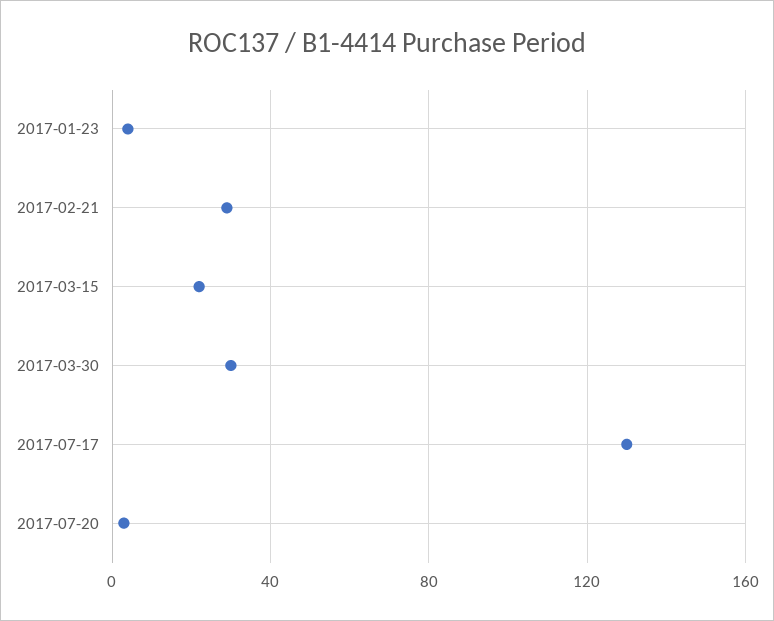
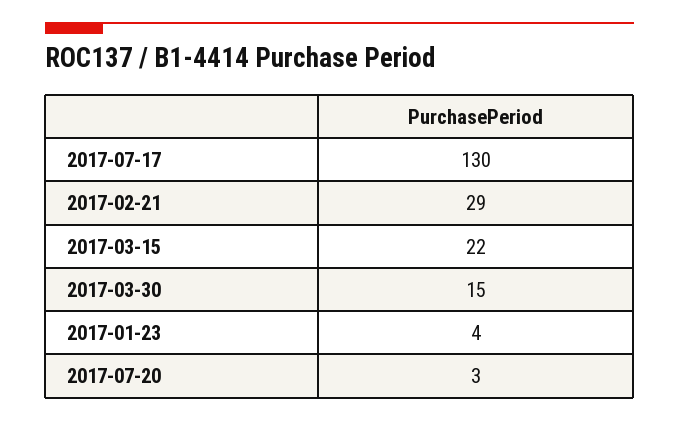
2017-03-30: 30 -> 15

